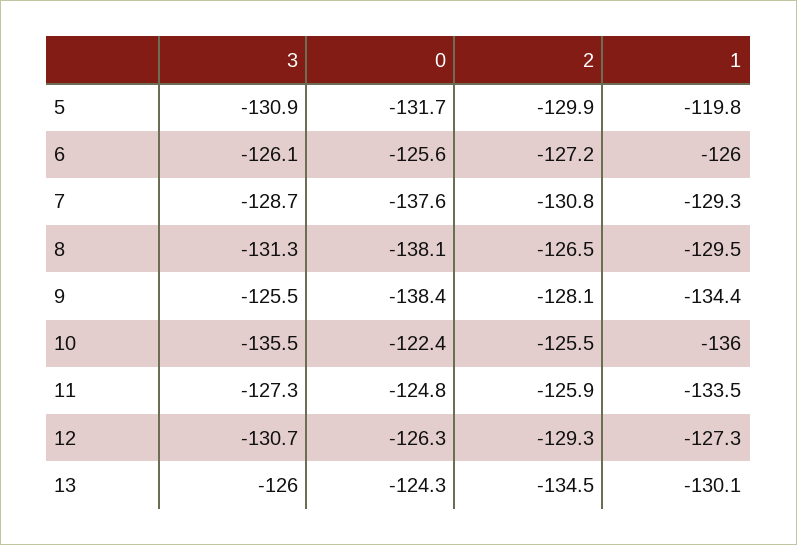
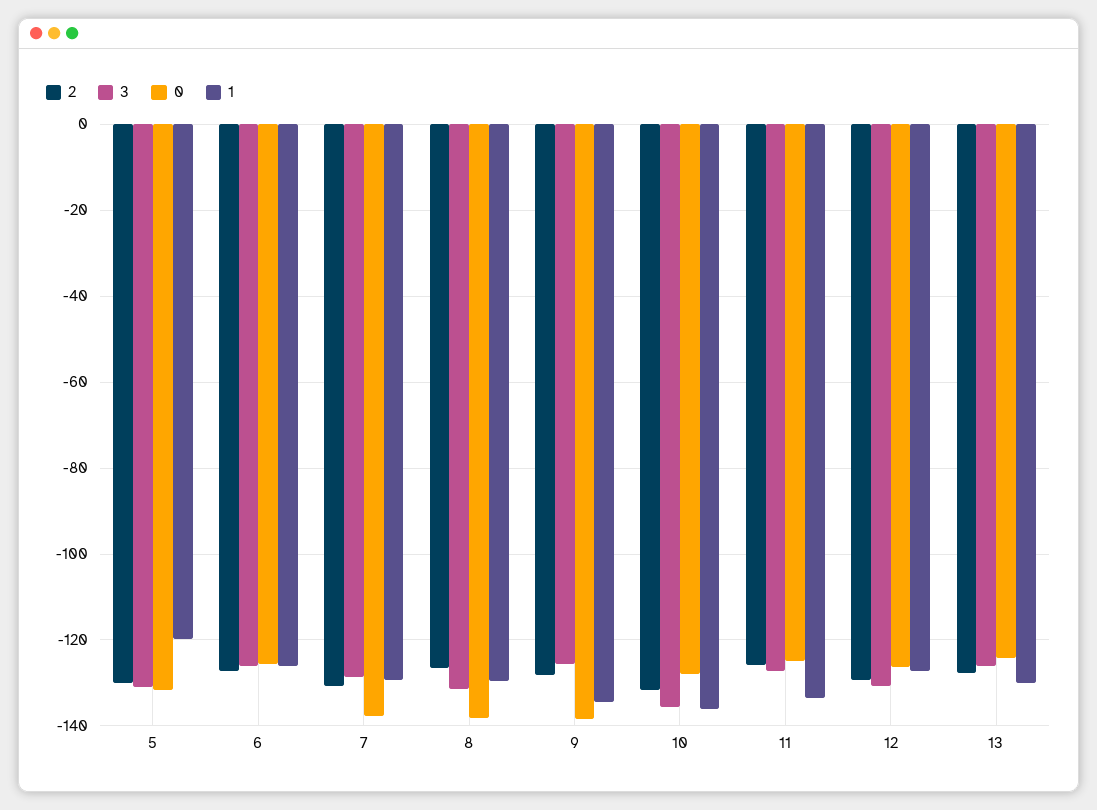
0, 10: -122.4 -> -128
2, 10: -125.5 -> -132
2, 13: -134.5 -> -128

